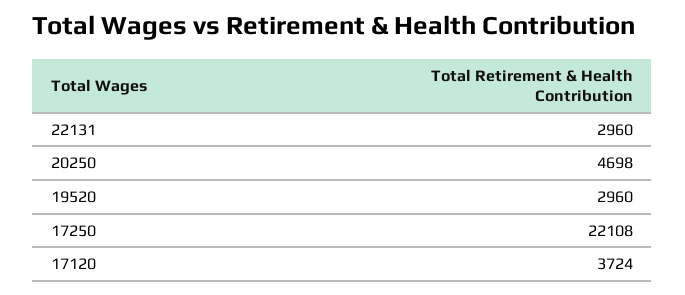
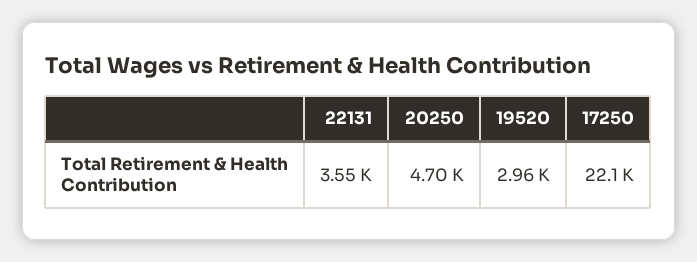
22131: 2960 -> 3550
17120: 3724 -> none

